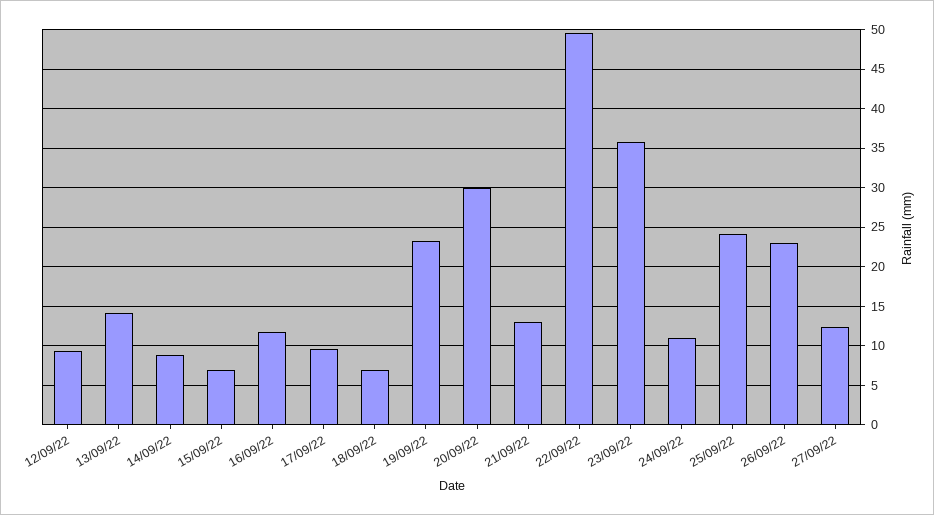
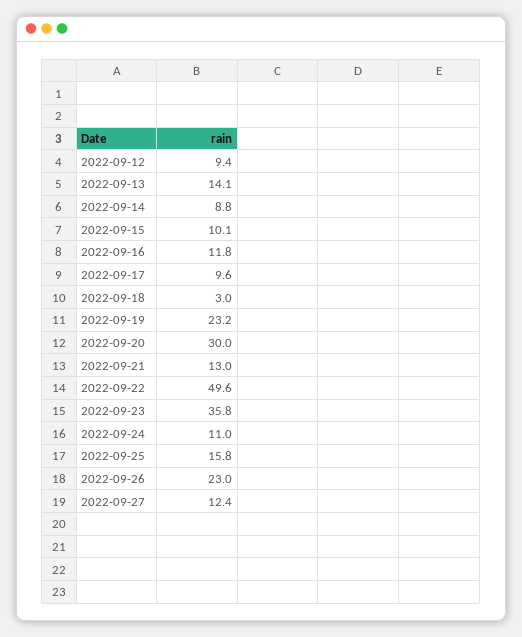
15/09/22: 7 -> 10.1
18/09/22: 7 -> 3
25/09/22: 24 -> 15.8

